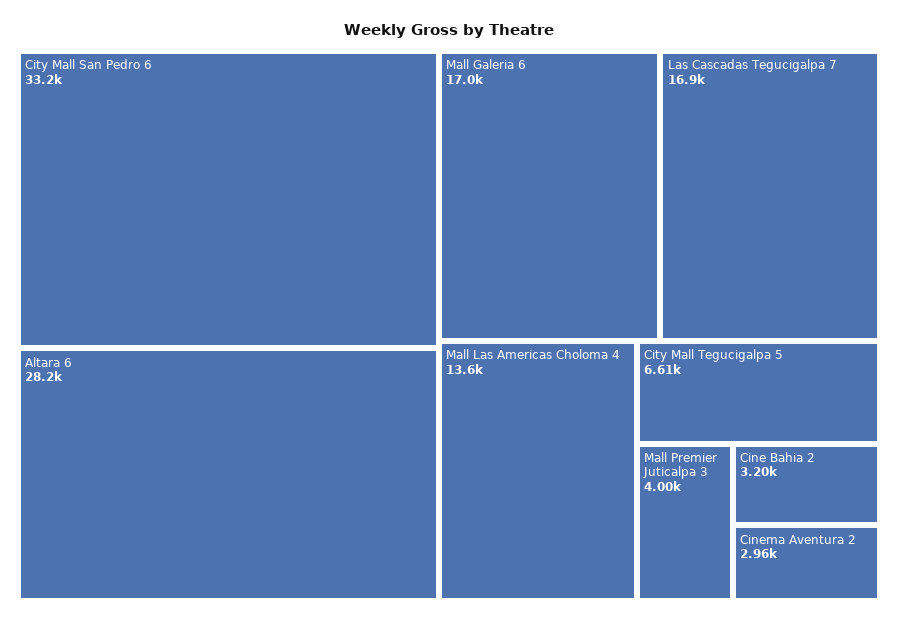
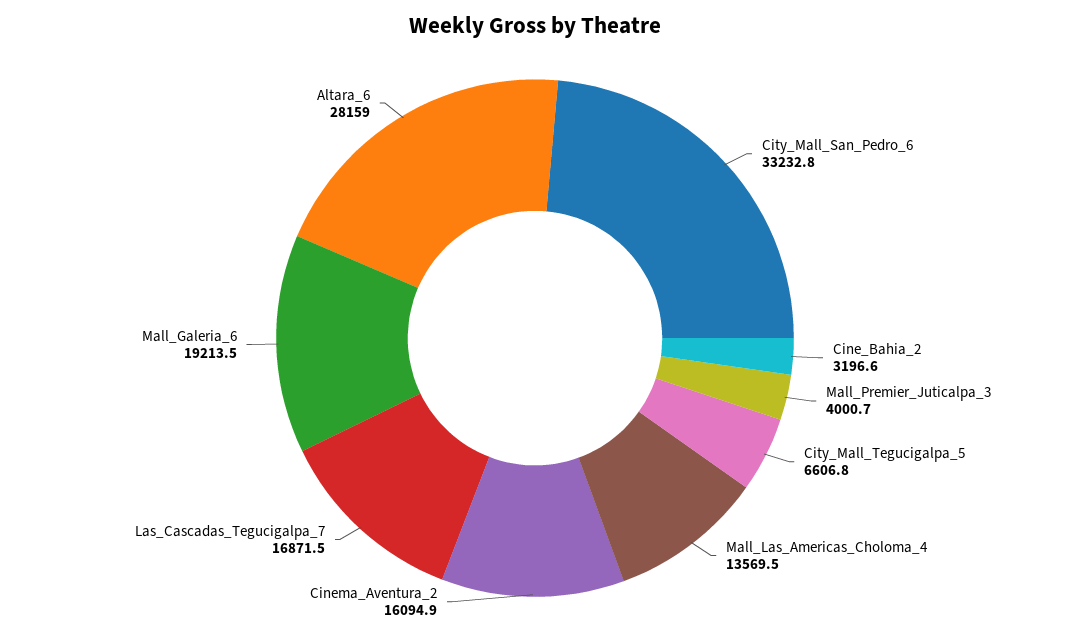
Mall Galeria 6: 17000 -> 19213.5
Cinema Aventura 2: 2960 -> 16094.9

